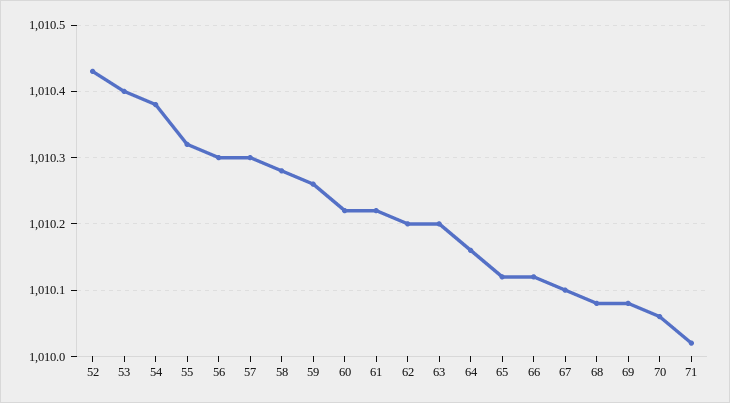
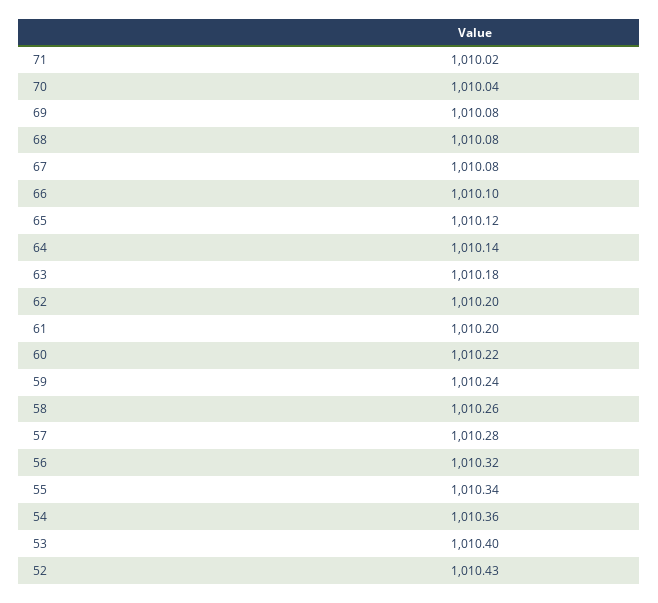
54: 1010.38 -> 1010.36
55: 1010.32 -> 1010.34
56: 1010.3 -> 1010.32
57: 1010.3 -> 1010.28
58: 1010.28 -> 1010.26
59: 1010.26 -> 1010.24
61: 1010.22 -> 1010.2
63: 1010.2 -> 1010.18
64: 1010.16 -> 1010.14
66: 1010.12 -> 1010.1
67: 1010.1 -> 1010.08
70: 1010.06 -> 1010.04

